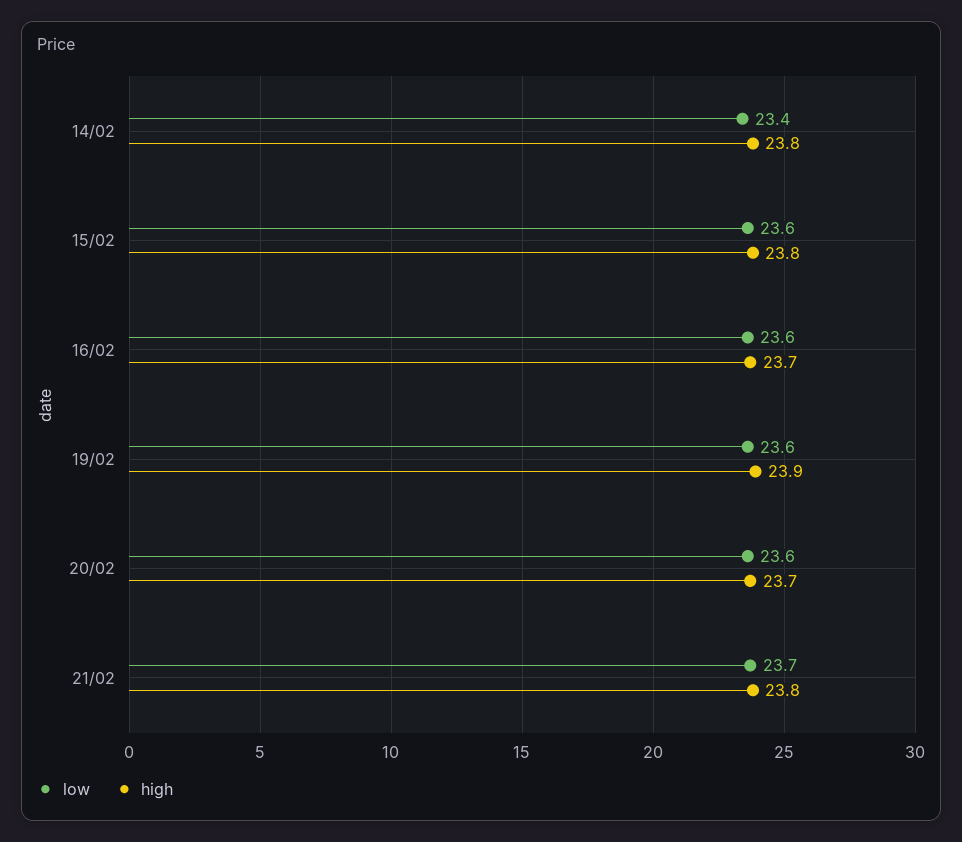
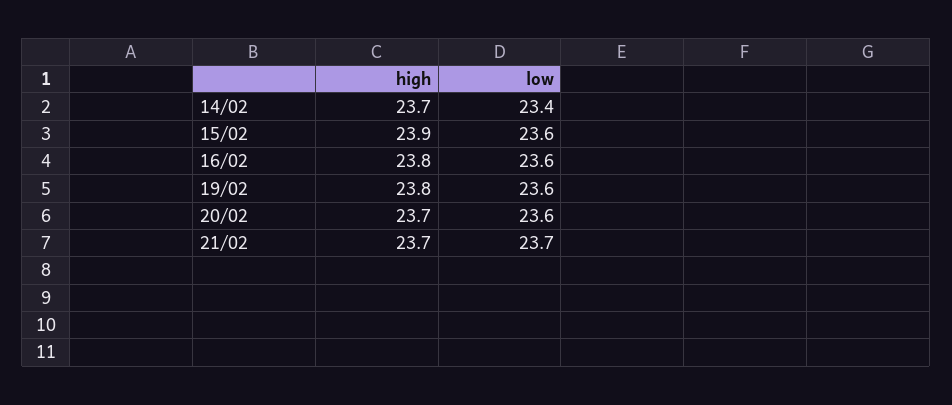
high, 14/02: 23.8 -> 23.7
high, 15/02: 23.8 -> 23.9
high, 16/02: 23.7 -> 23.8
high, 19/02: 23.9 -> 23.8
high, 21/02: 23.8 -> 23.7

